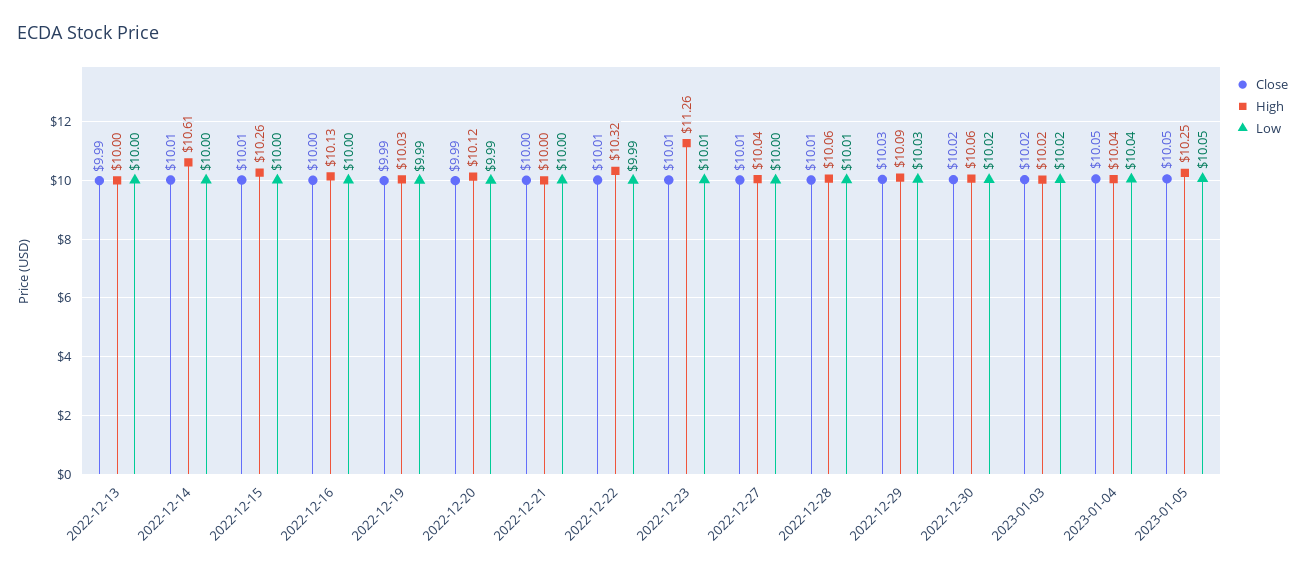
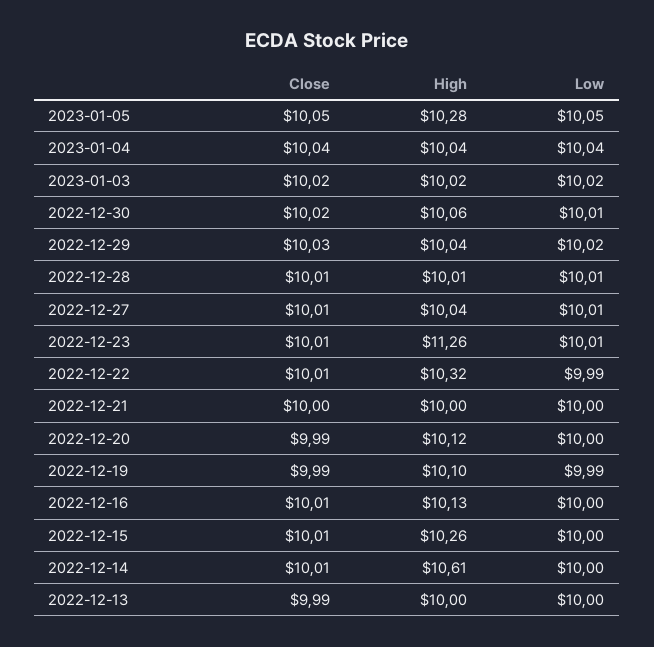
Close, 2022-12-16: 10 -> 10.01
High, 2022-12-19: 10.03 -> 10.1
Low, 2022-12-20: 9.99 -> 10
Low, 2022-12-27: 10 -> 10.01
High, 2022-12-28: 10.06 -> 10.01
High, 2022-12-29: 10.09 -> 10.04
Low, 2022-12-29: 10.03 -> 10.02
Low, 2022-12-30: 10.02 -> 10.01
Close, 2023-01-04: 10.05 -> 10.04
High, 2023-01-05: 10.25 -> 10.28

